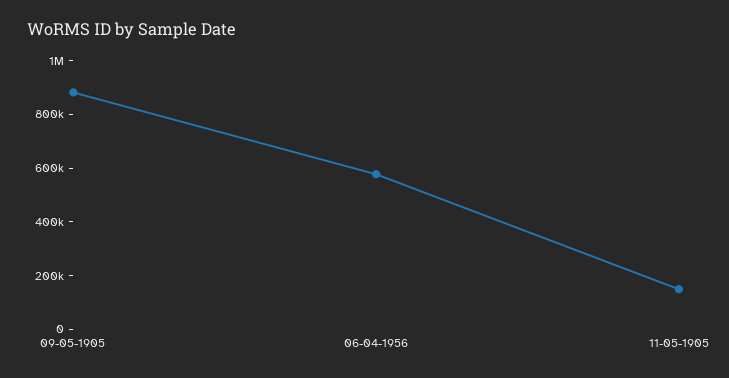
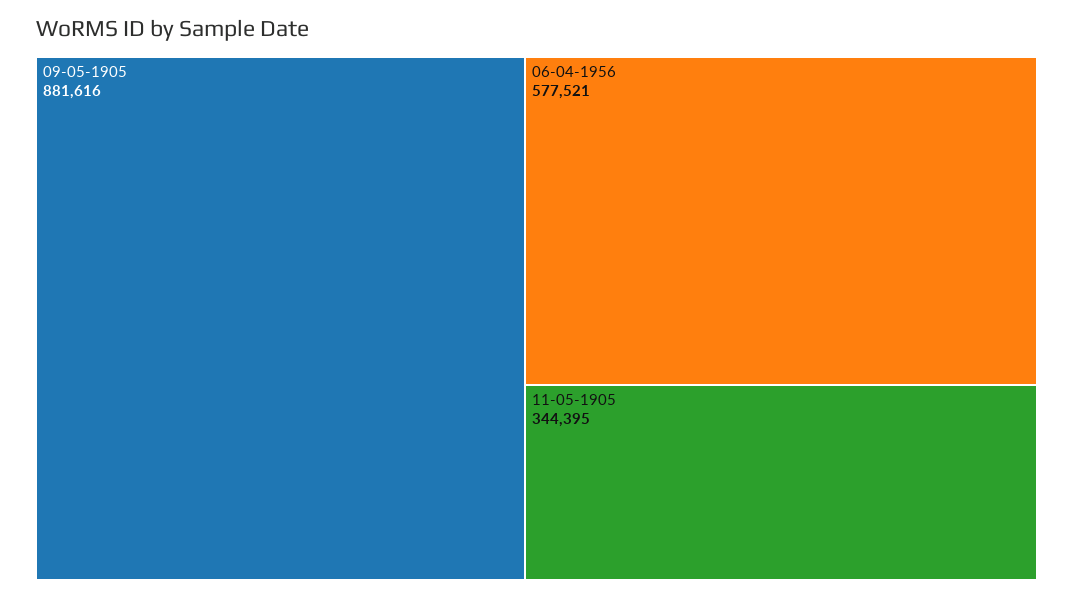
11-05-1905: 150000 -> 344395

